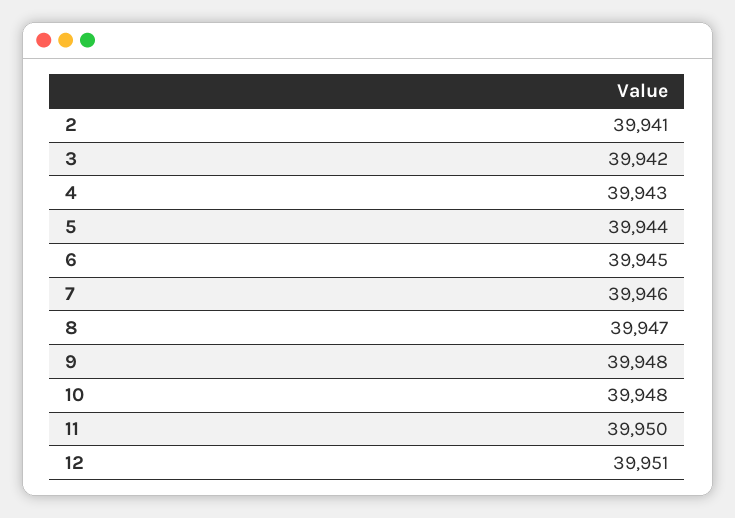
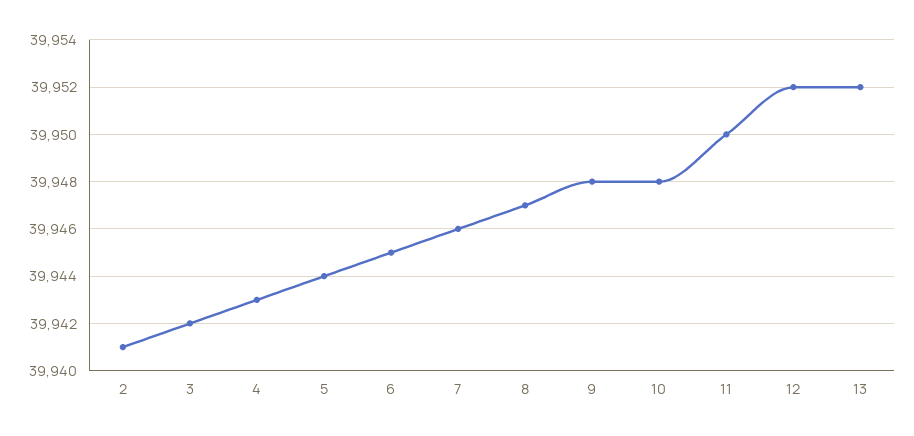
12: 39951 -> 39952
13: none -> 39952

